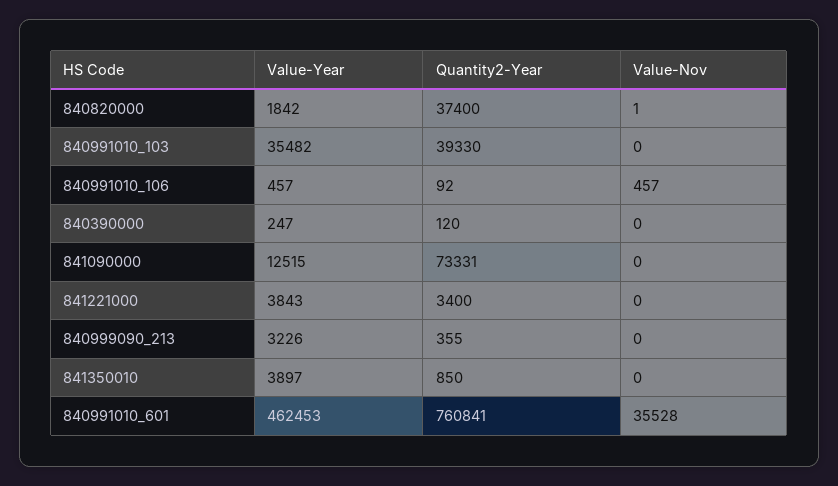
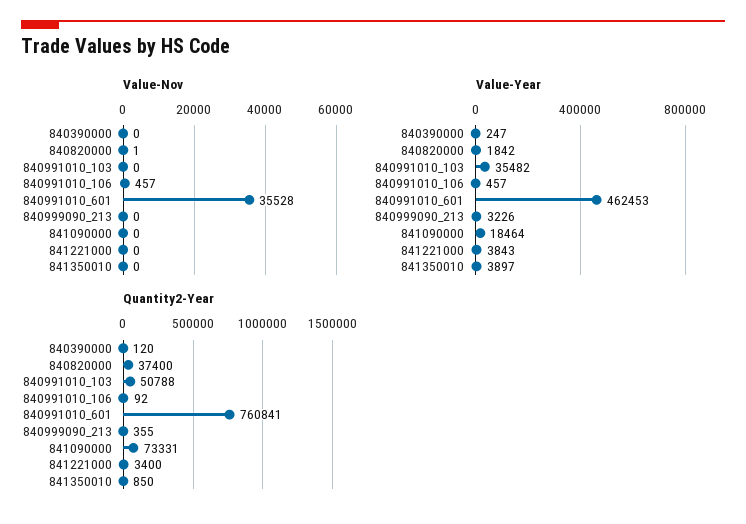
Quantity2-Year, 840991010_103: 39330 -> 50788
Value-Year, 841090000: 12515 -> 18464

